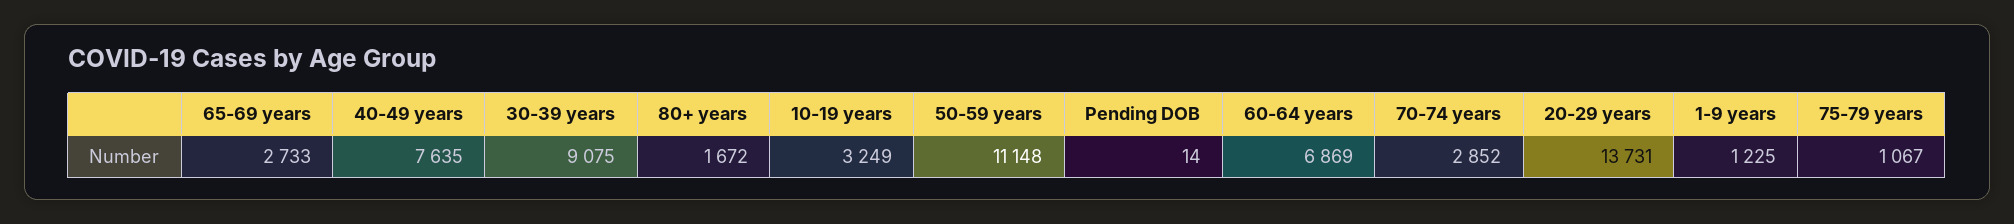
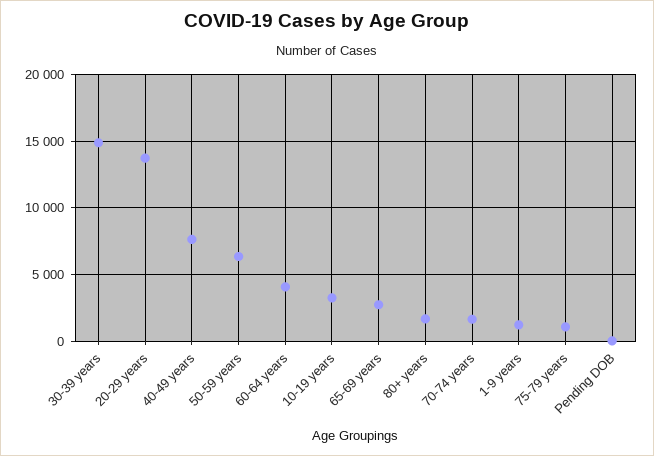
30-39 years: 9075 -> 15000
50-59 years: 11148 -> 6500
60-64 years: 6869 -> 4000
70-74 years: 2852 -> 1500

